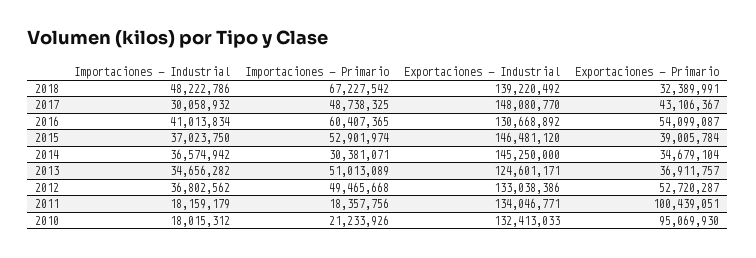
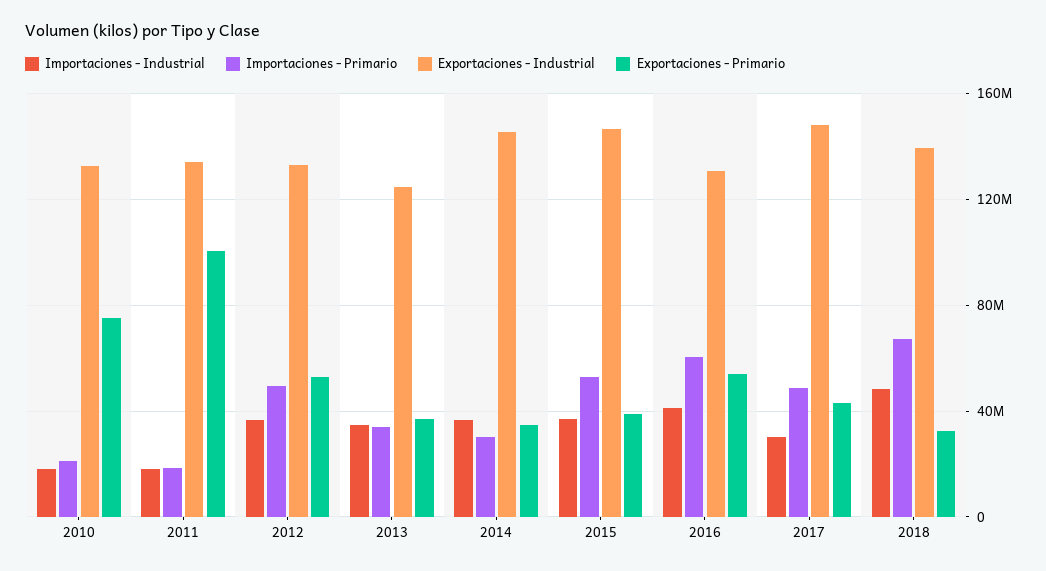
Importaciones - Primario, 2013: 51013089 -> 35000000
Exportaciones - Primario, 2010: 95069930 -> 75000000

